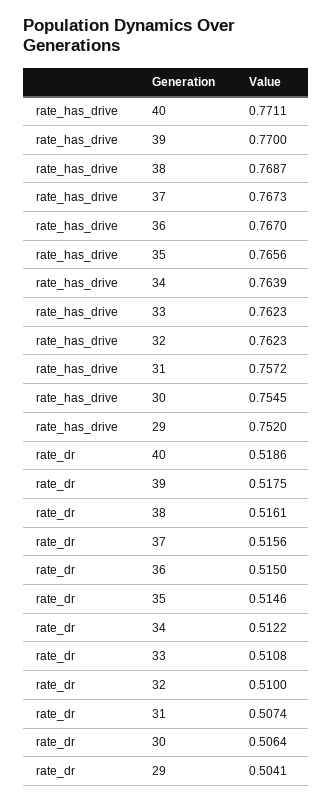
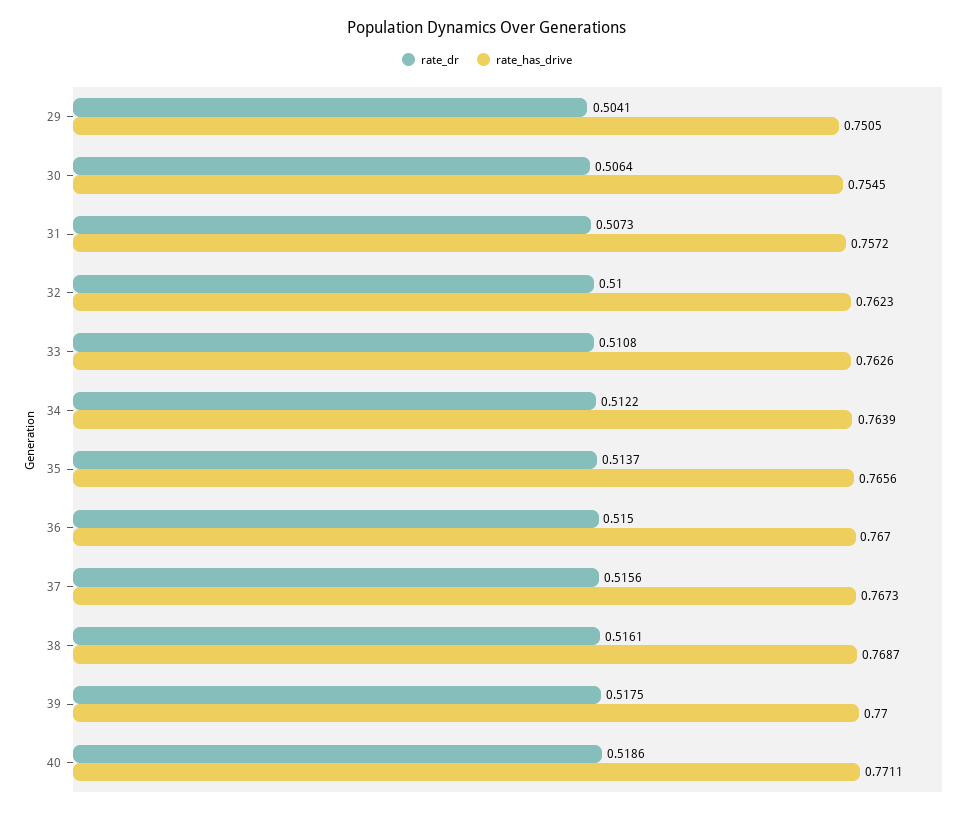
rate_has_drive, 33: 0.7623 -> 0.7626
rate_has_drive, 29: 0.752 -> 0.7505
rate_dr, 35: 0.5146 -> 0.5137
rate_dr, 31: 0.5074 -> 0.5073

